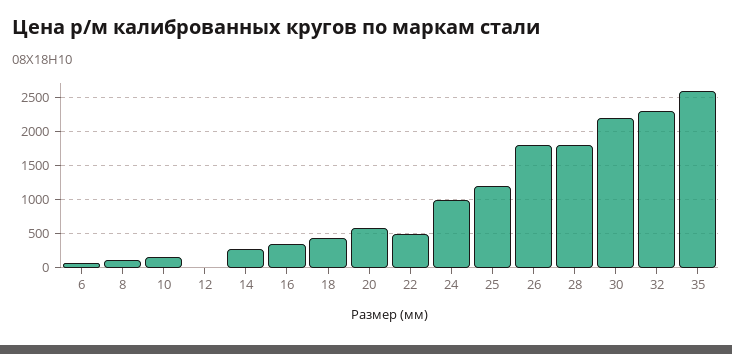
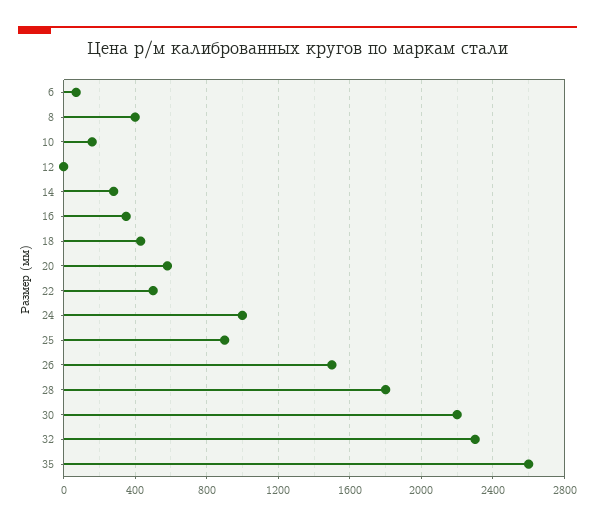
8: 100 -> 400
25: 1200 -> 900
26: 1800 -> 1500

